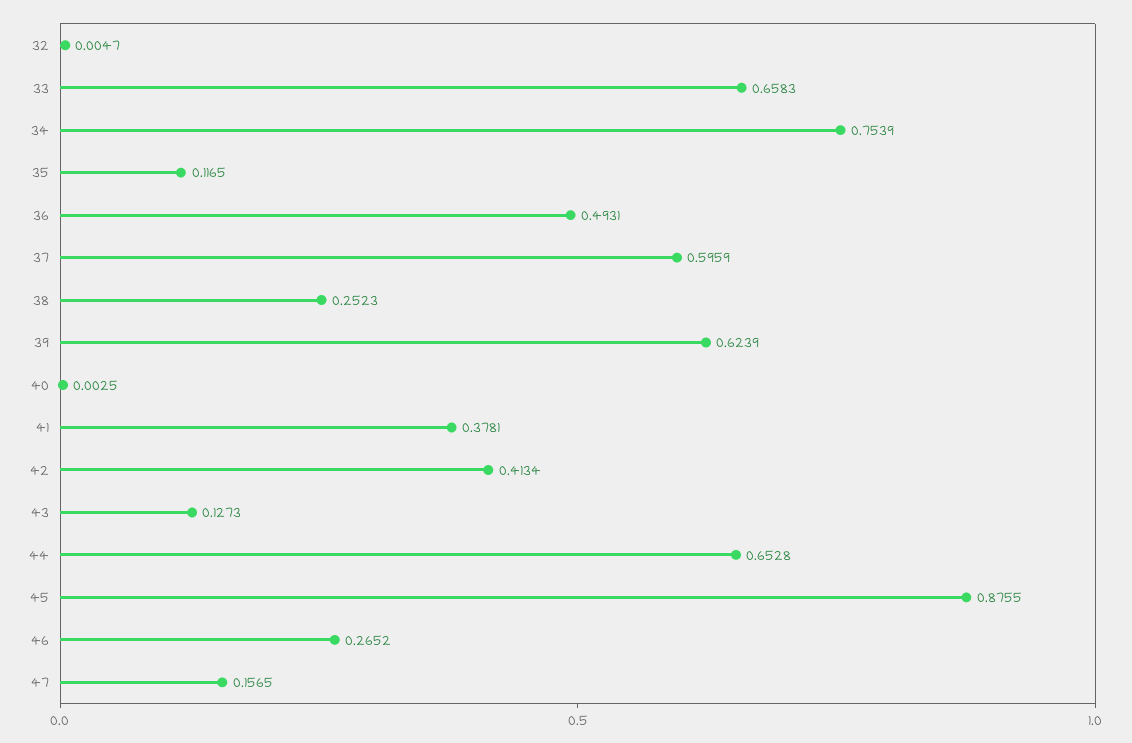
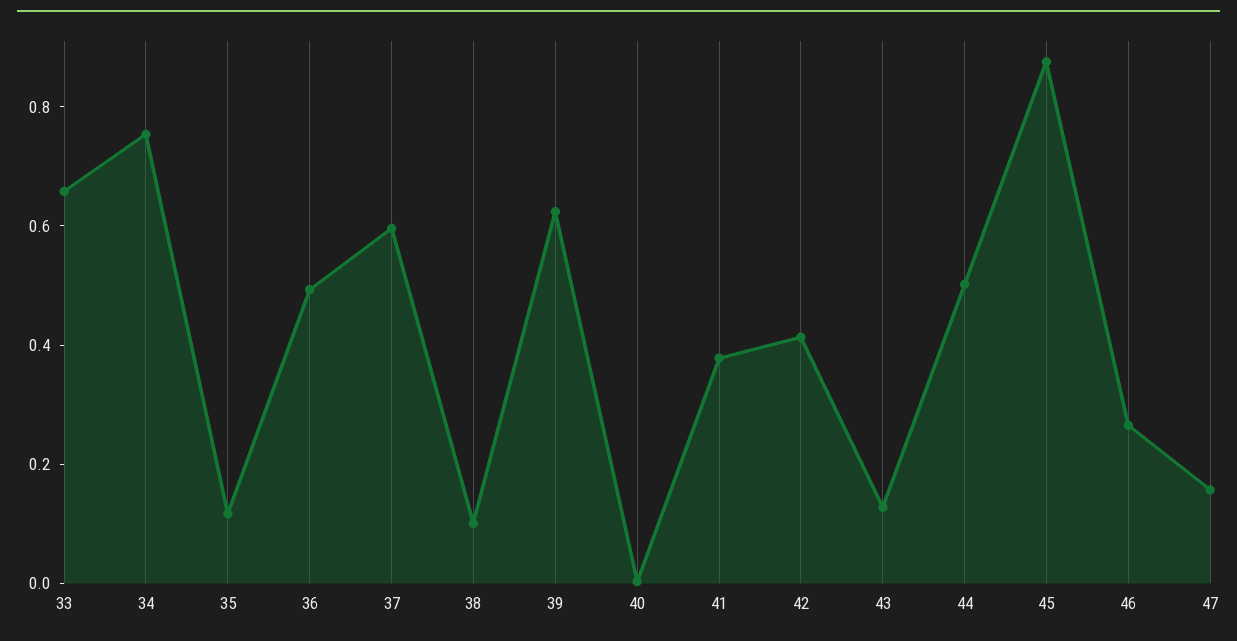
32: 0.0047 -> none
38: 0.2523 -> 0.1
44: 0.6528 -> 0.5

